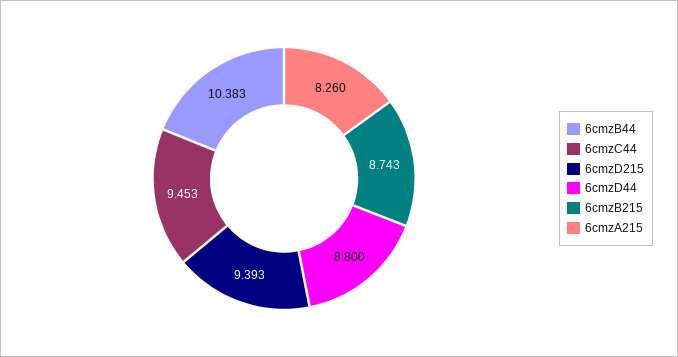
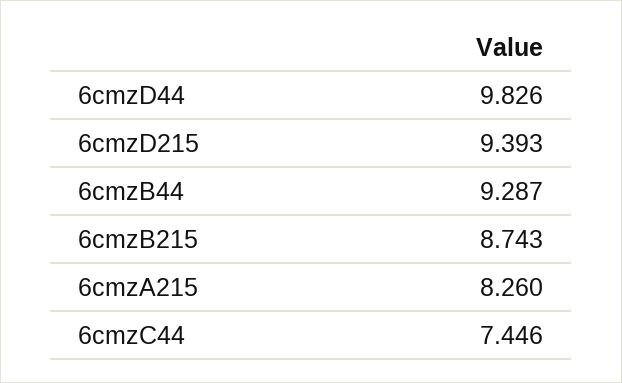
6cmzB44: 10.383 -> 9.287
6cmzC44: 9.453 -> 7.446
6cmzD44: 8.8 -> 9.826

